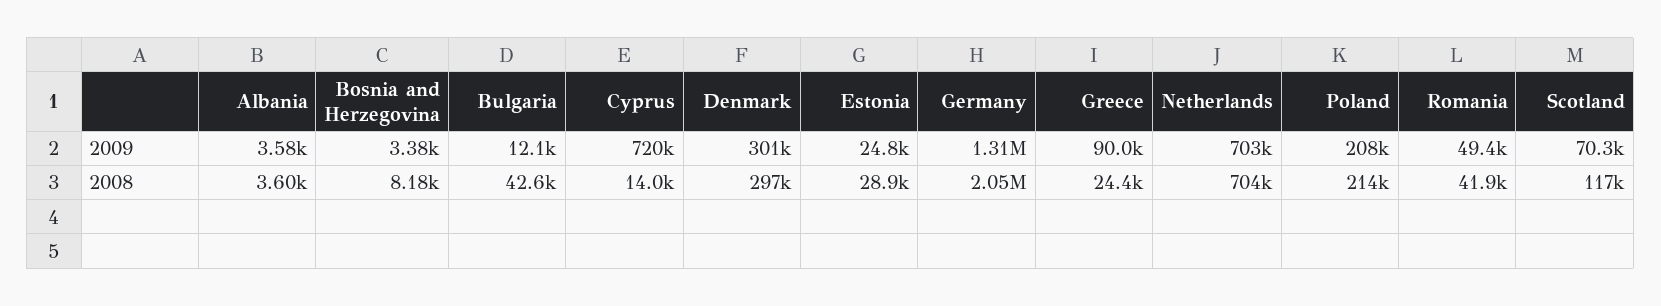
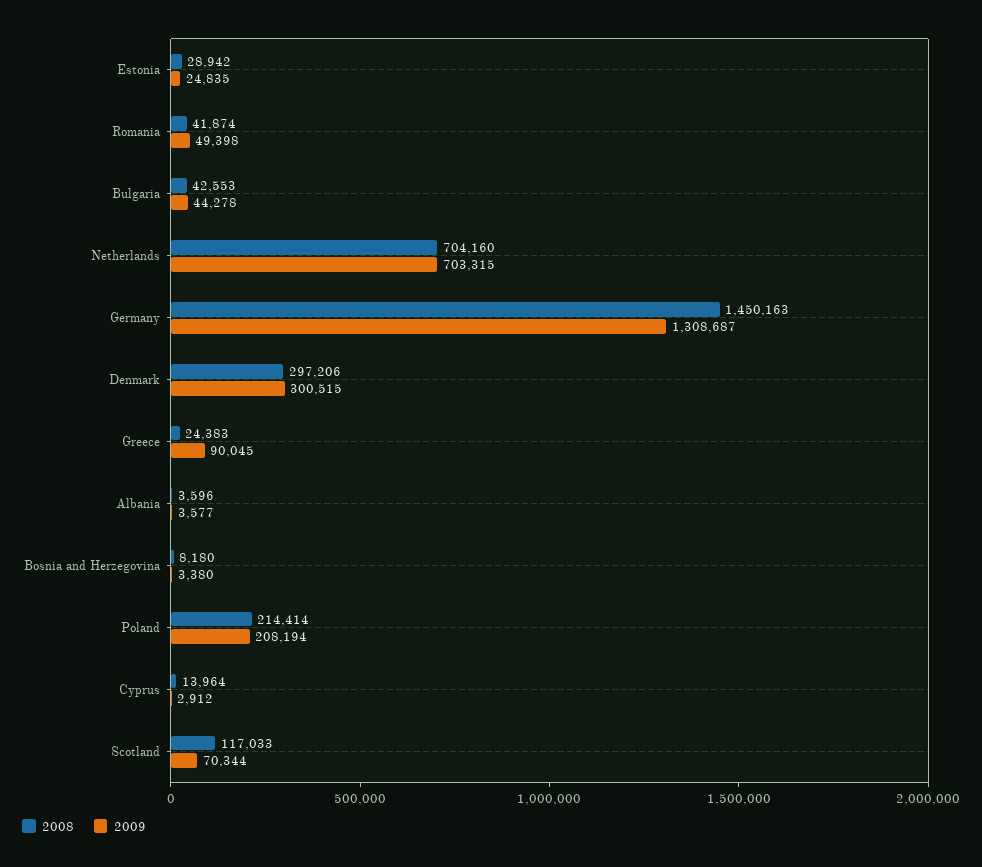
2009, Bulgaria: 12100 -> 44278
2009, Cyprus: 720000 -> 2912
2008, Germany: 2050000 -> 1450163

